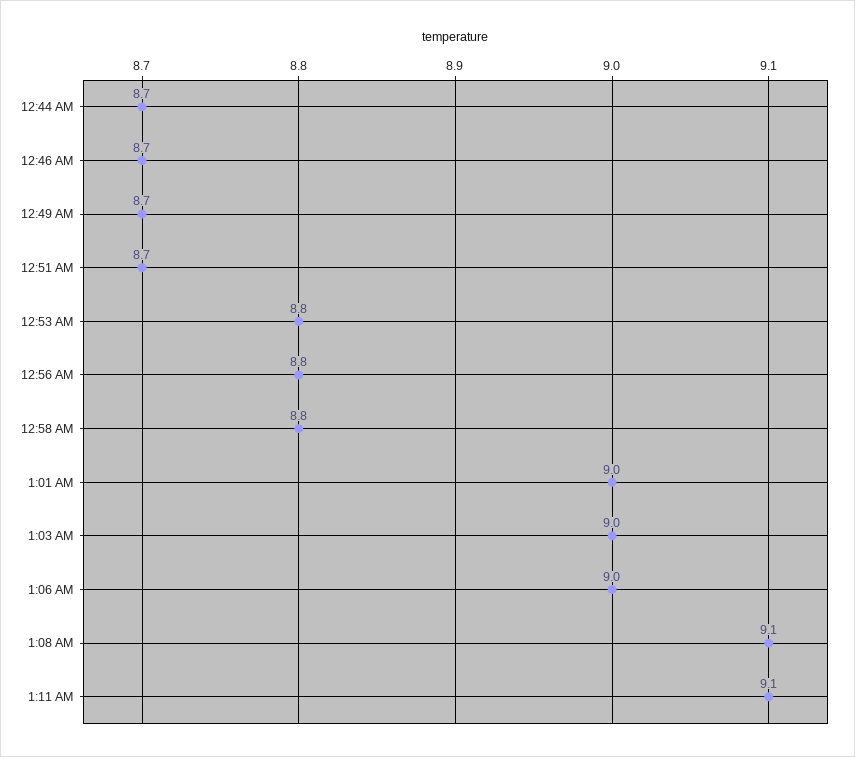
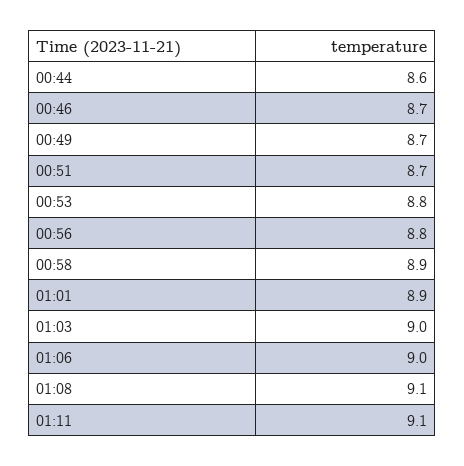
12:44 AM: 8.7 -> 8.6
12:58 AM: 8.8 -> 8.9
1:01 AM: 9 -> 8.9

